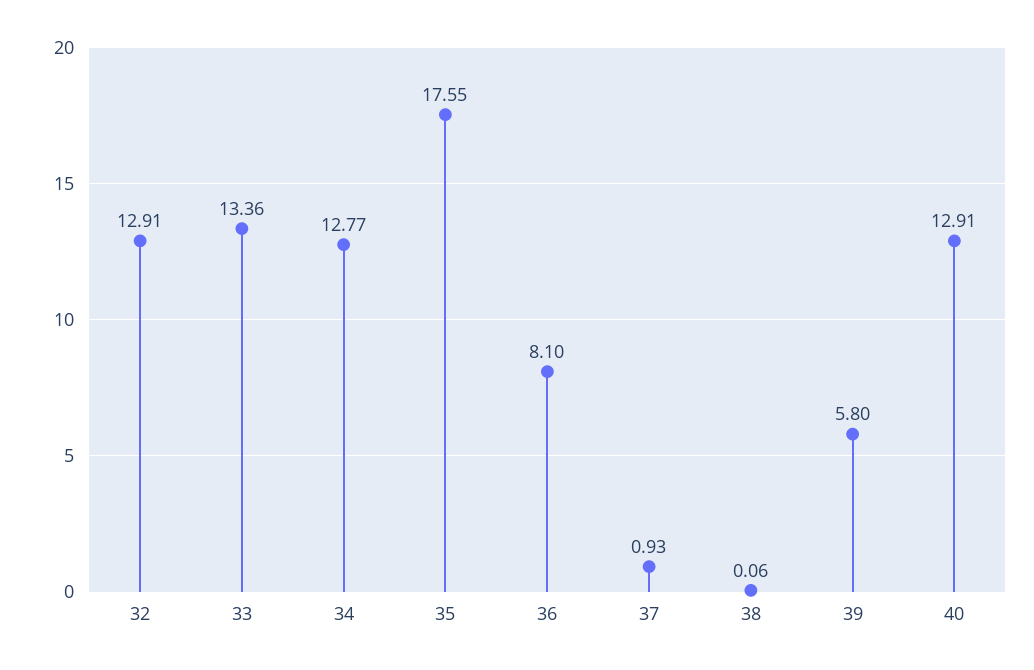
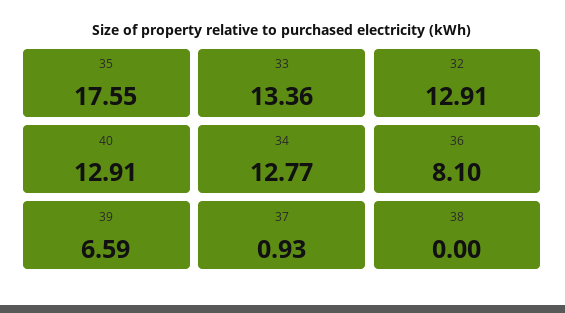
38: 0.06 -> 0
39: 5.8 -> 6.59

